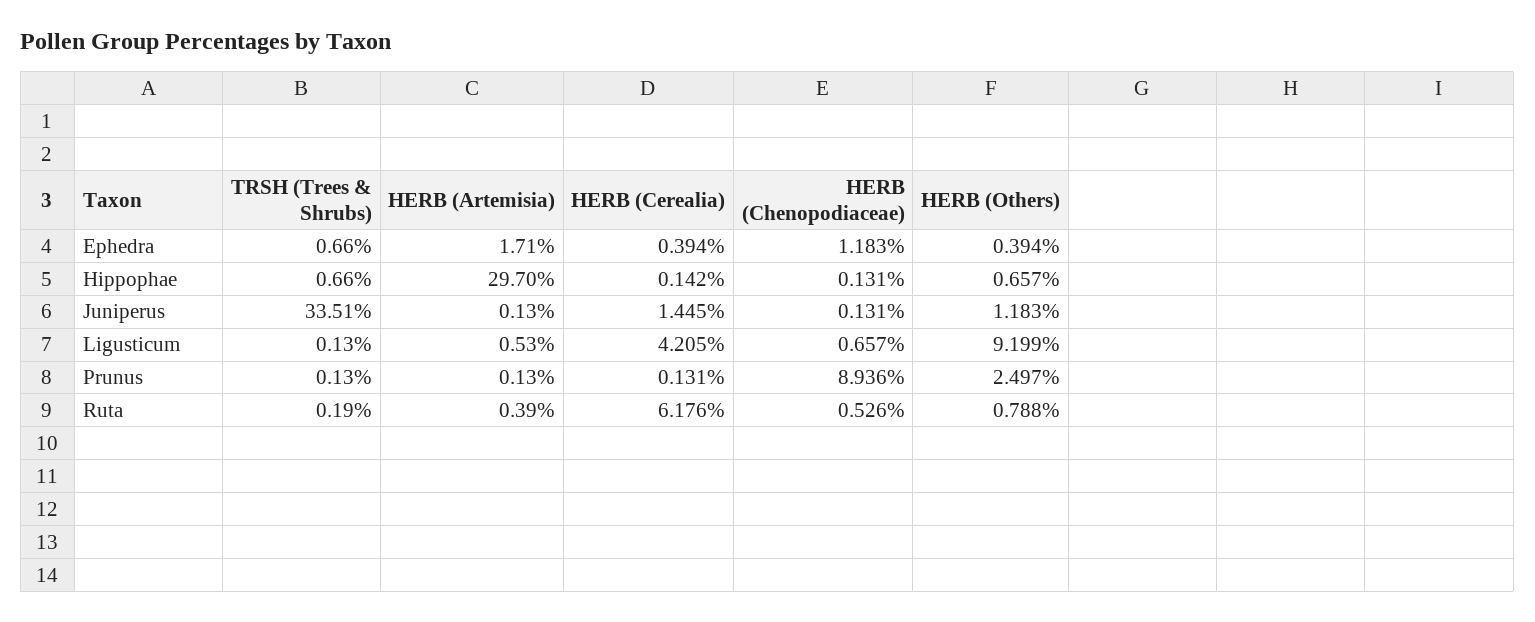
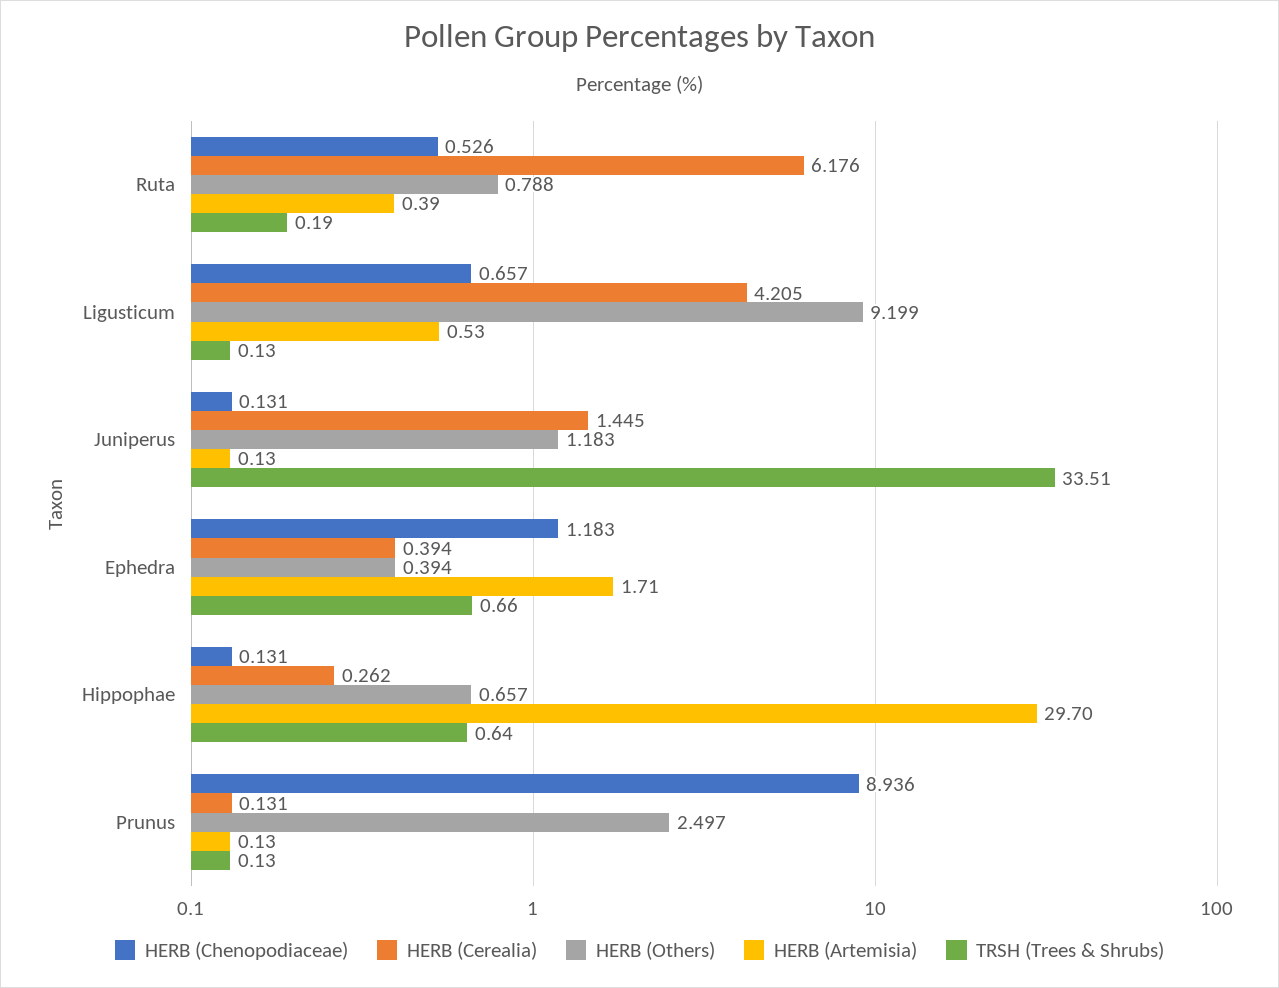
TRSH (Trees & Shrubs), Hippophae: 0.66 -> 0.64
HERB (Cerealia), Hippophae: 0.142 -> 0.262

